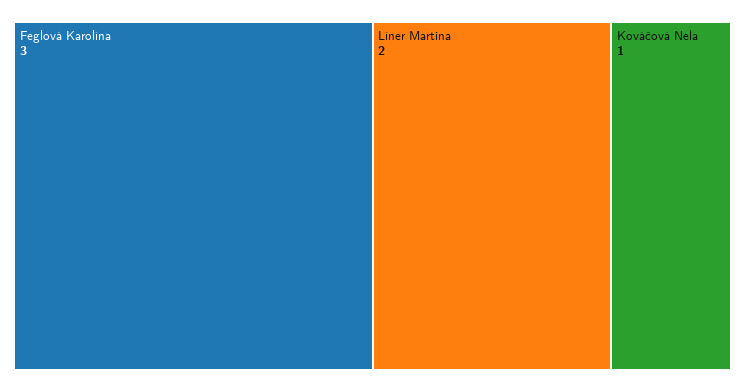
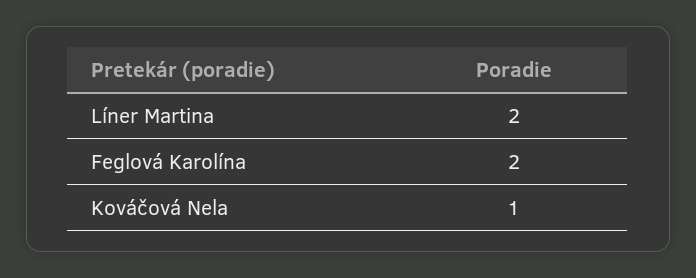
Feglová Karolína: 3 -> 2

